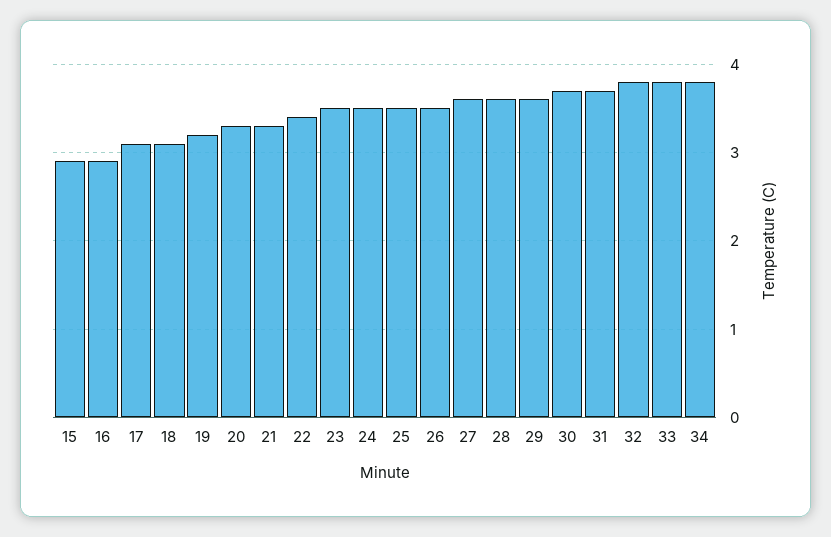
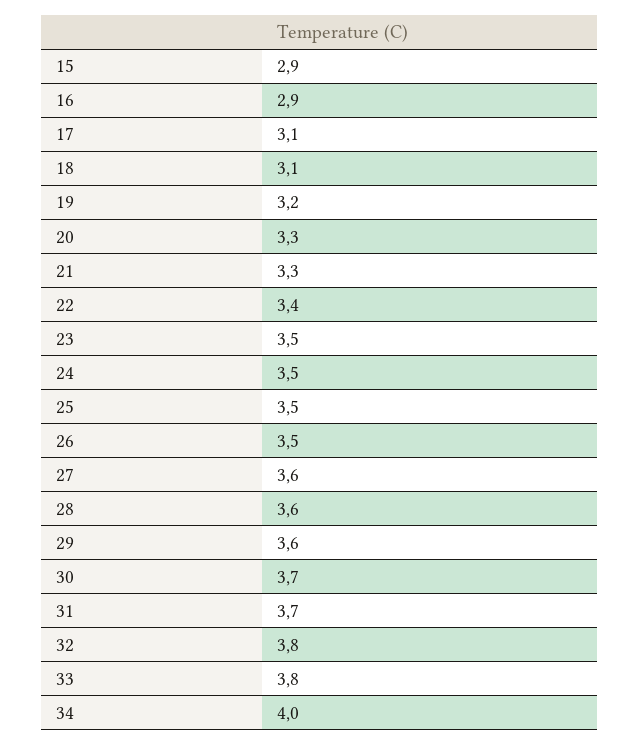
34: 3.8 -> 4

